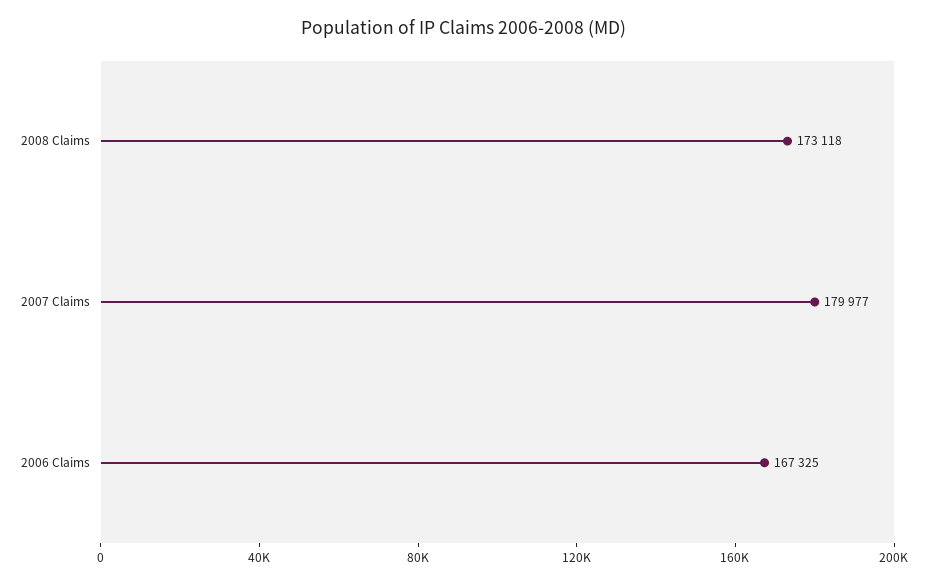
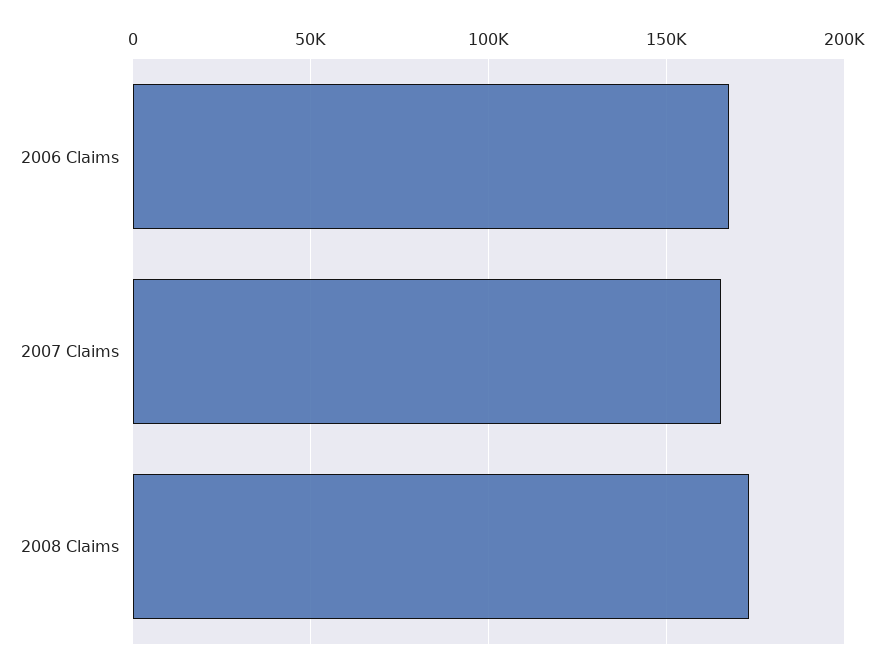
2007 Claims: 179977 -> 165000

